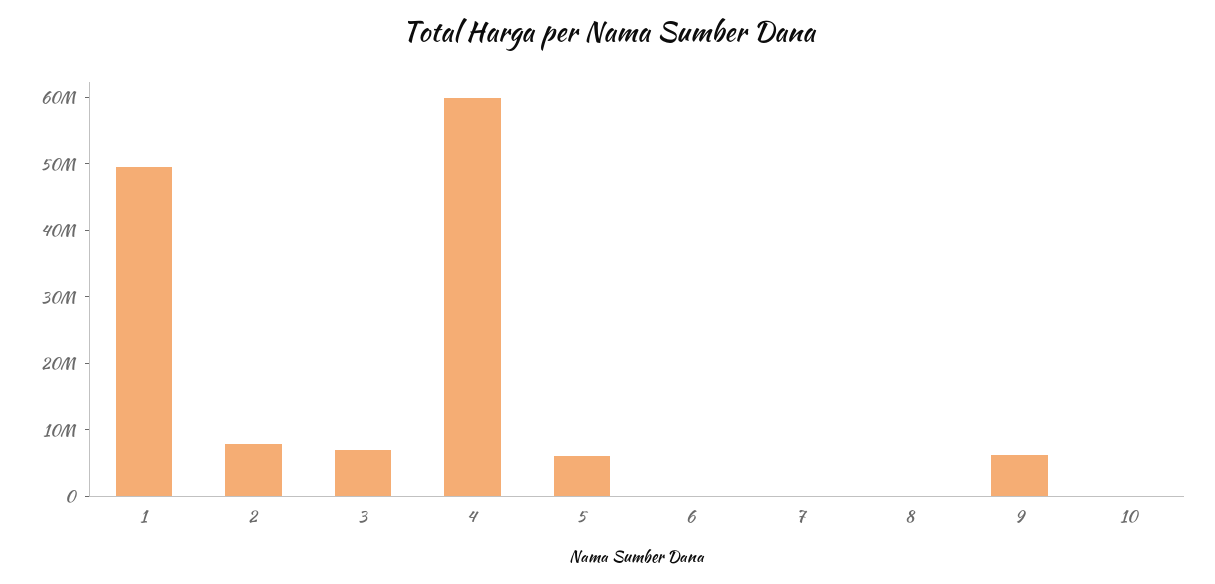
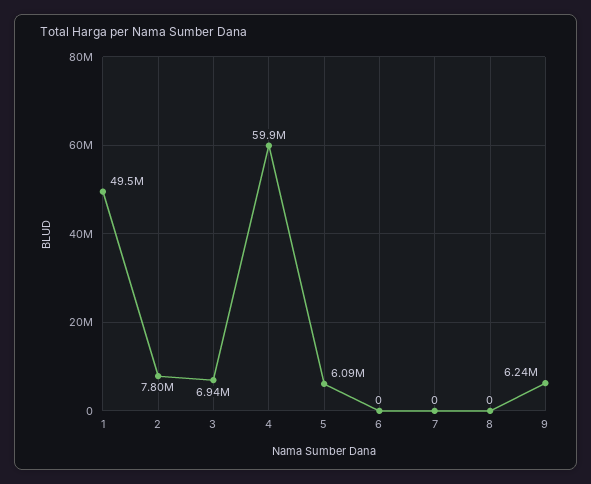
10: 0 -> none

